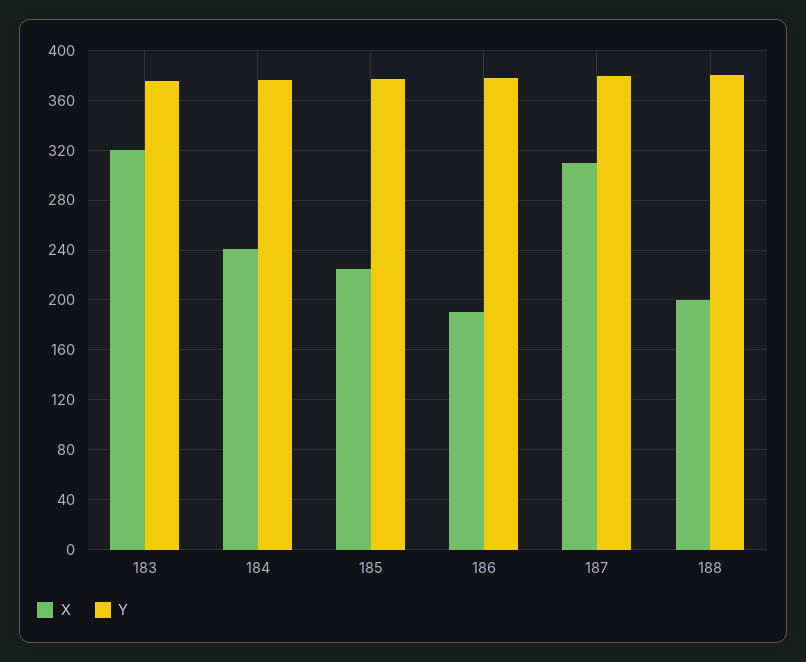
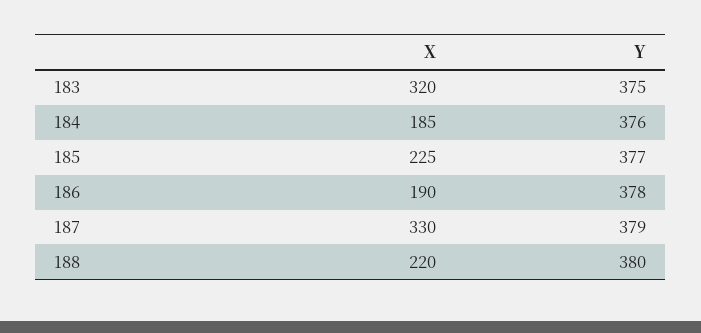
X, 184: 240 -> 185
X, 187: 310 -> 330
X, 188: 200 -> 220

